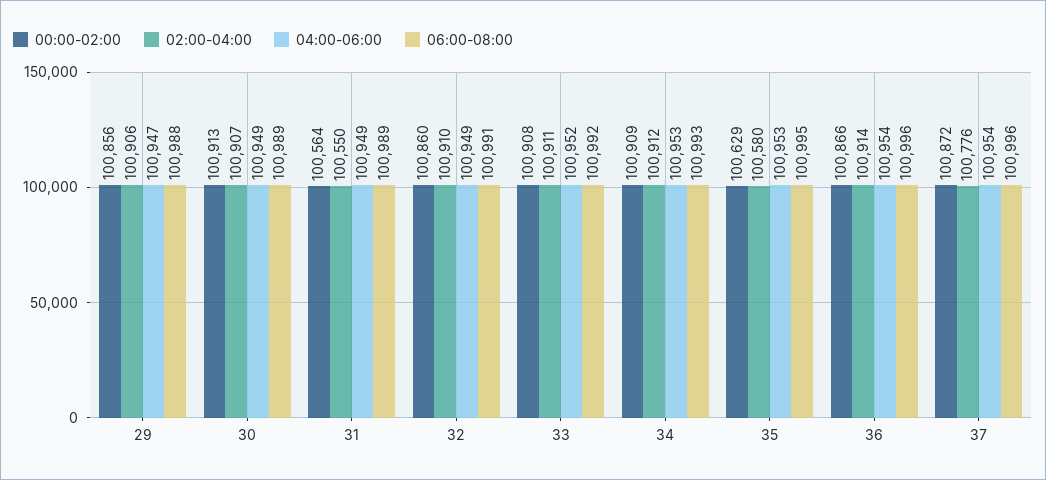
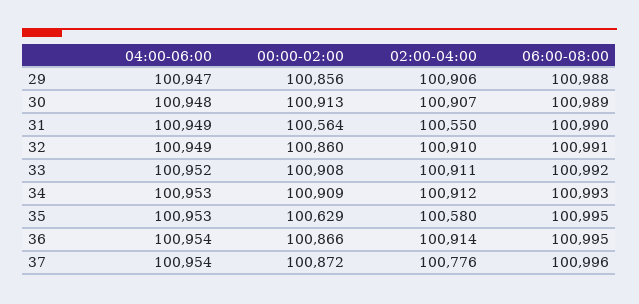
04:00-06:00, 30: 100949 -> 100948
06:00-08:00, 31: 100989 -> 100990
06:00-08:00, 36: 100996 -> 100995

